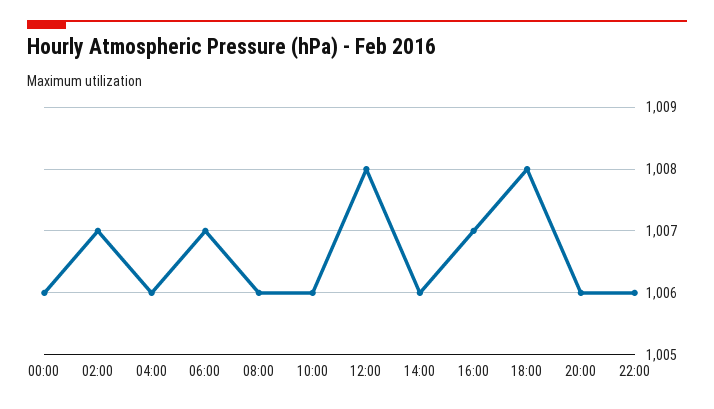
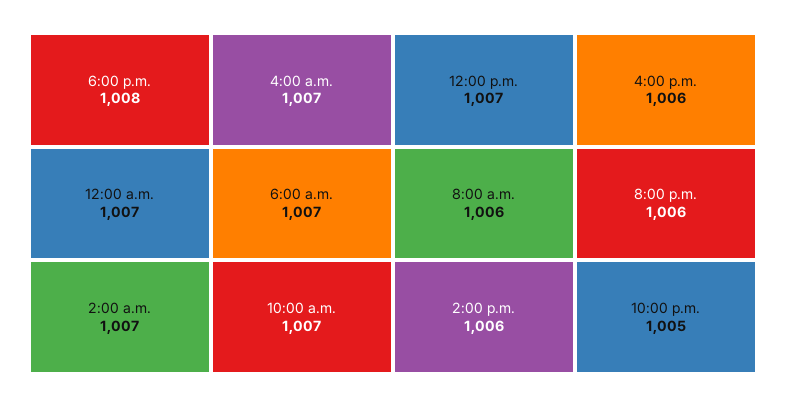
00:00: 1006 -> 1007
04:00: 1006 -> 1007
10:00: 1006 -> 1007
12:00: 1008 -> 1007
16:00: 1007 -> 1006
22:00: 1006 -> 1005

